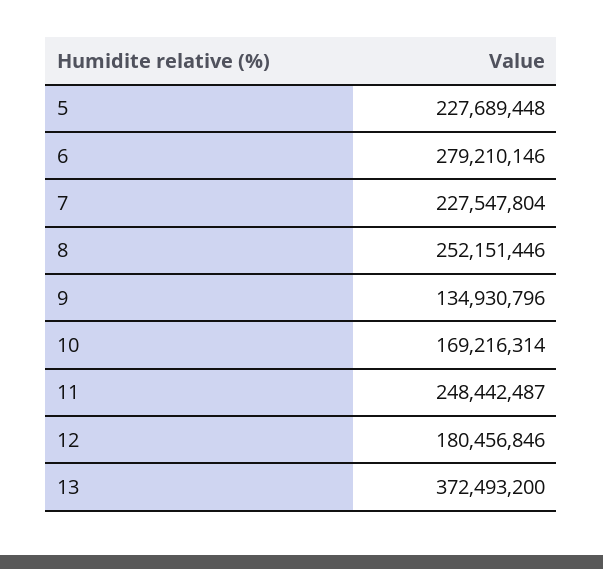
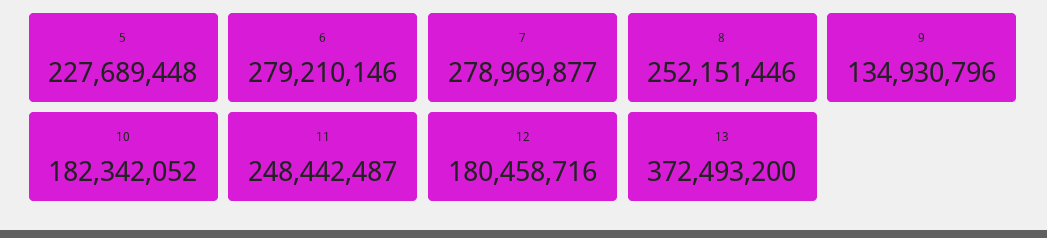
7: 227547804 -> 278969877
10: 169216314 -> 182342052
12: 180456846 -> 180458716

